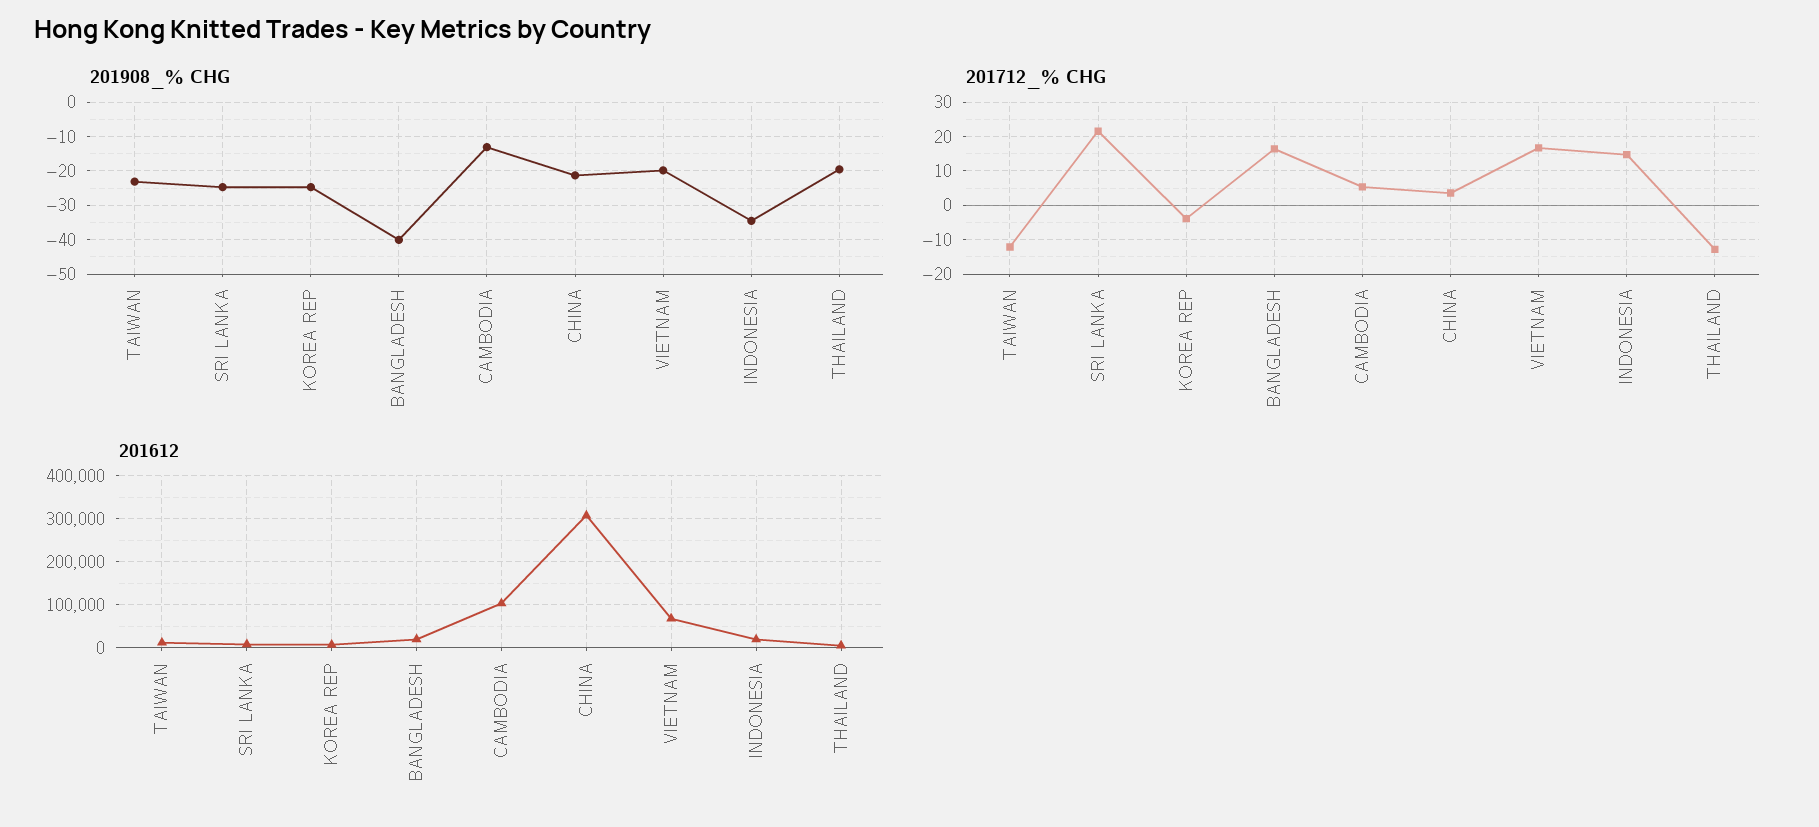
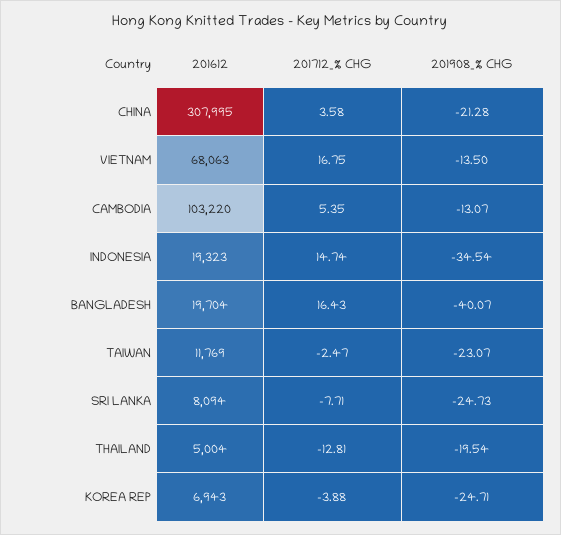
201908_% CHG, VIETNAM: -20 -> -13.5
201712_% CHG, TAIWAN: -12 -> -2.47
201712_% CHG, SRI LANKA: 22 -> -7.71

